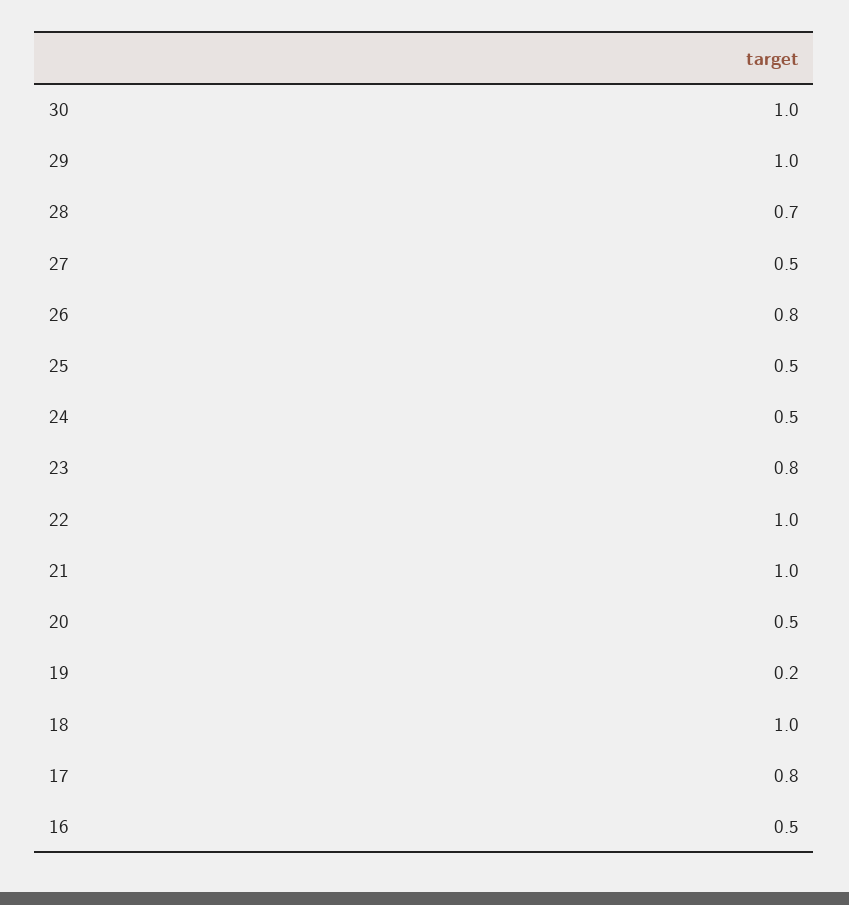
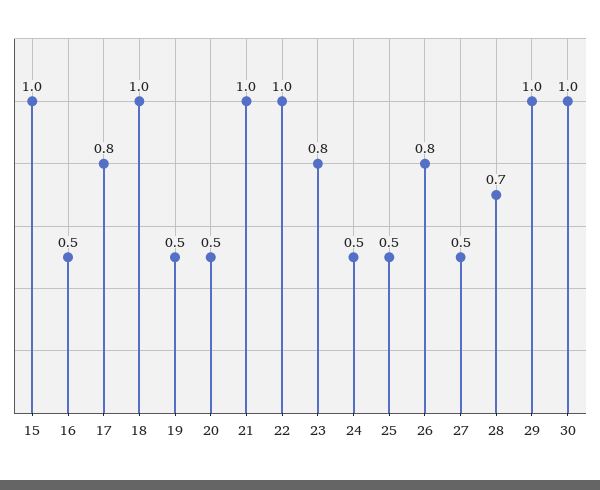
19: 0.2 -> 0.5
15: none -> 1

